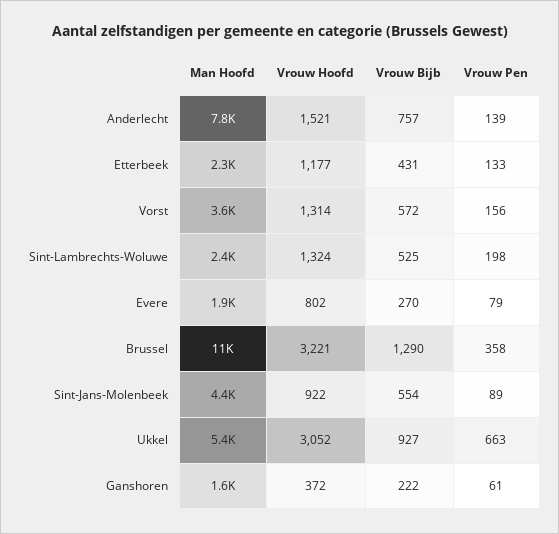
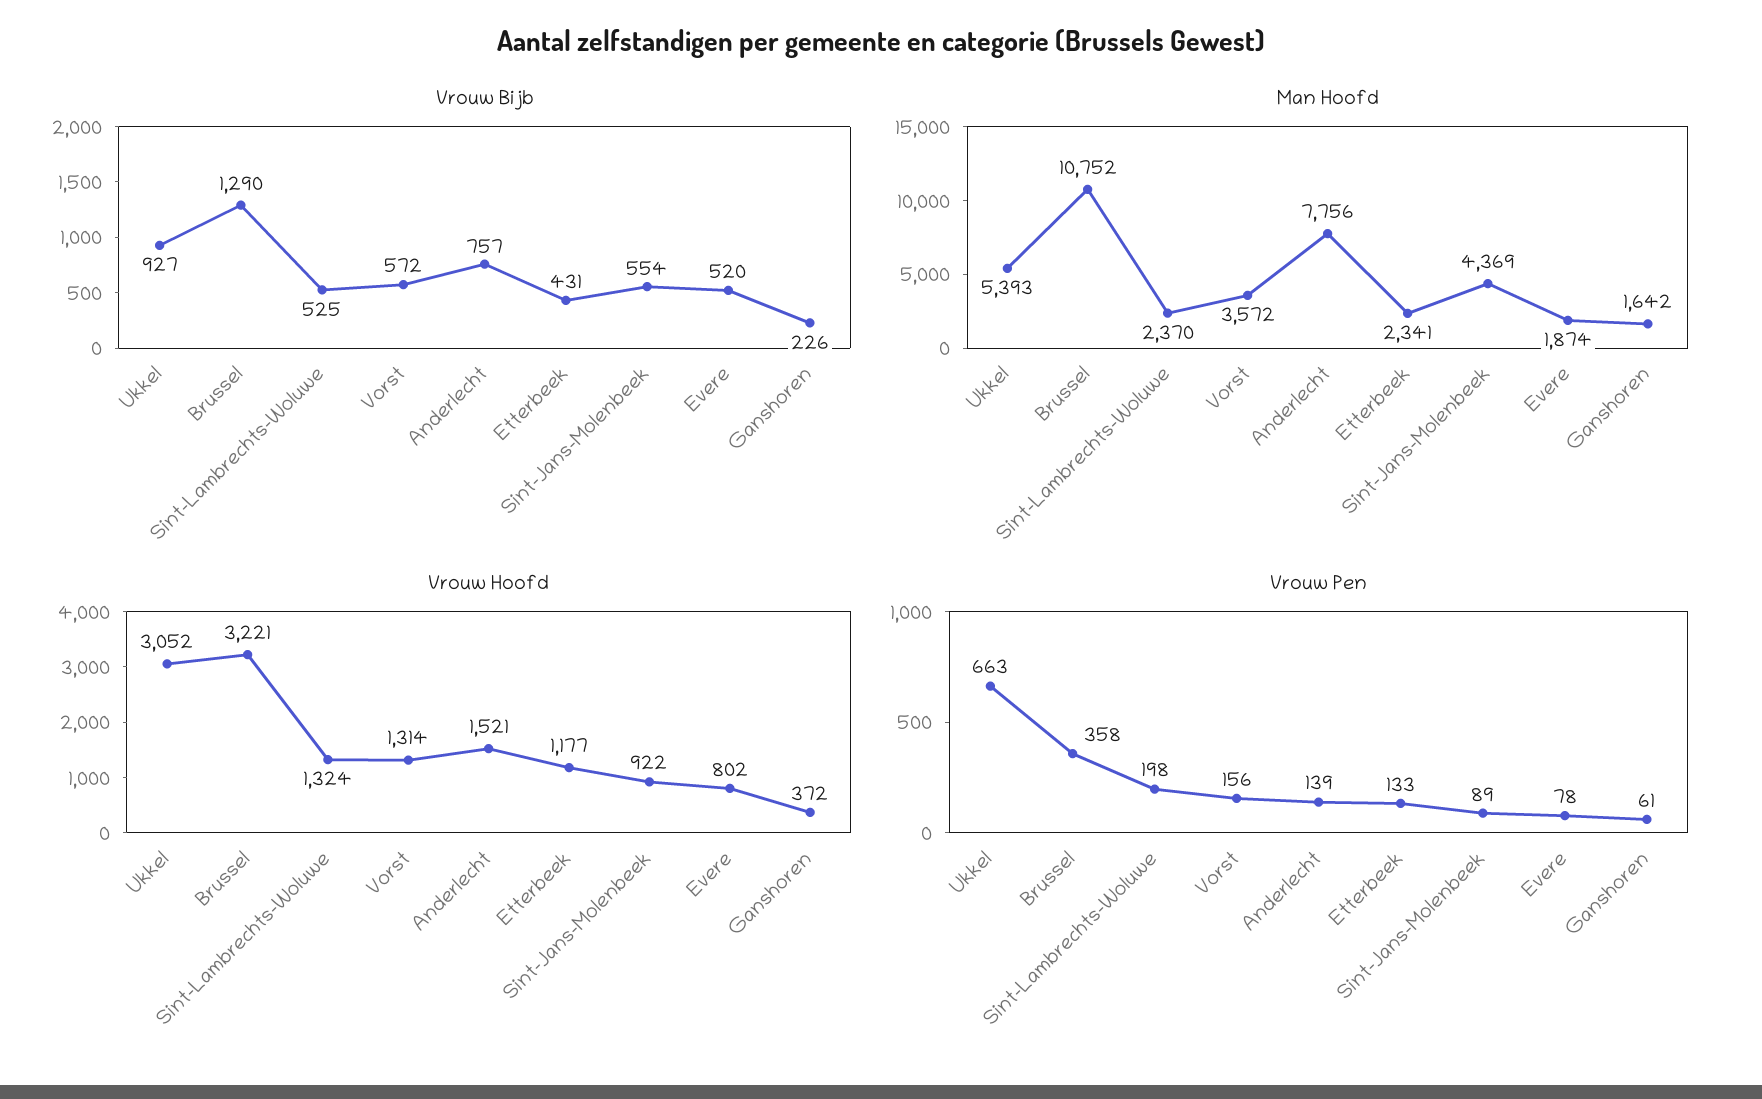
Vrouw Bijb, Evere: 270 -> 520
Vrouw Pen, Evere: 79 -> 78
Vrouw Bijb, Ganshoren: 222 -> 226

